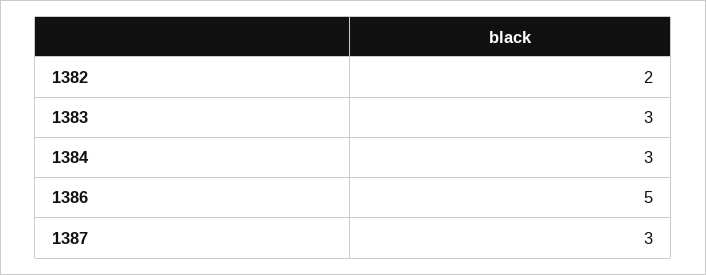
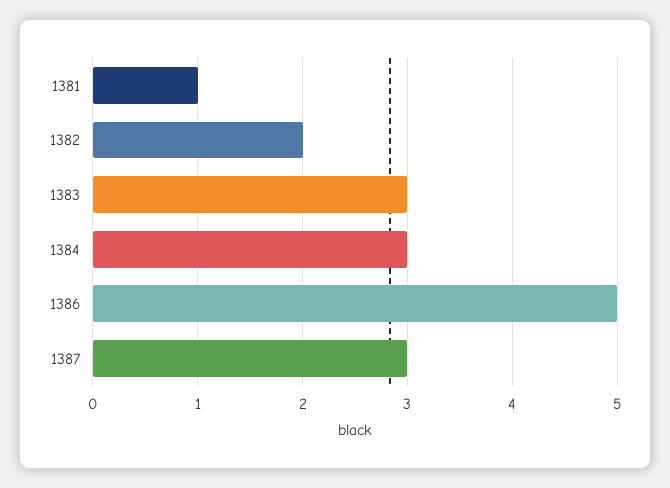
1381: none -> 1

